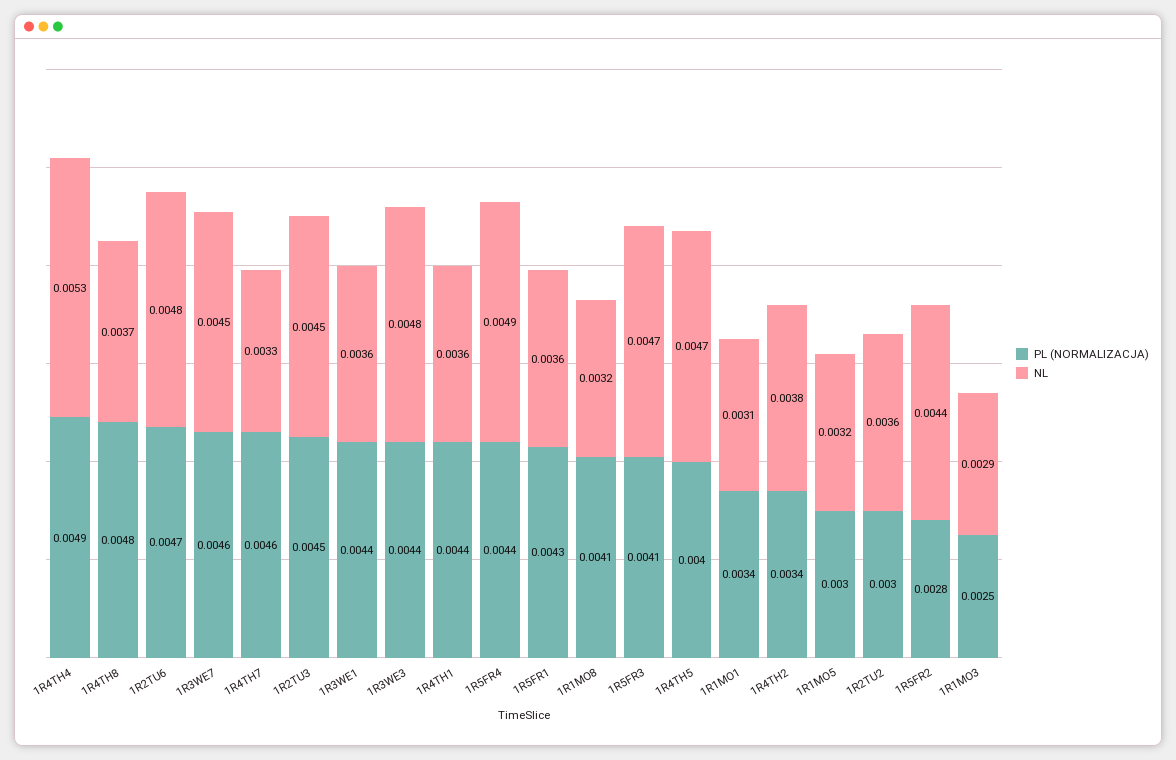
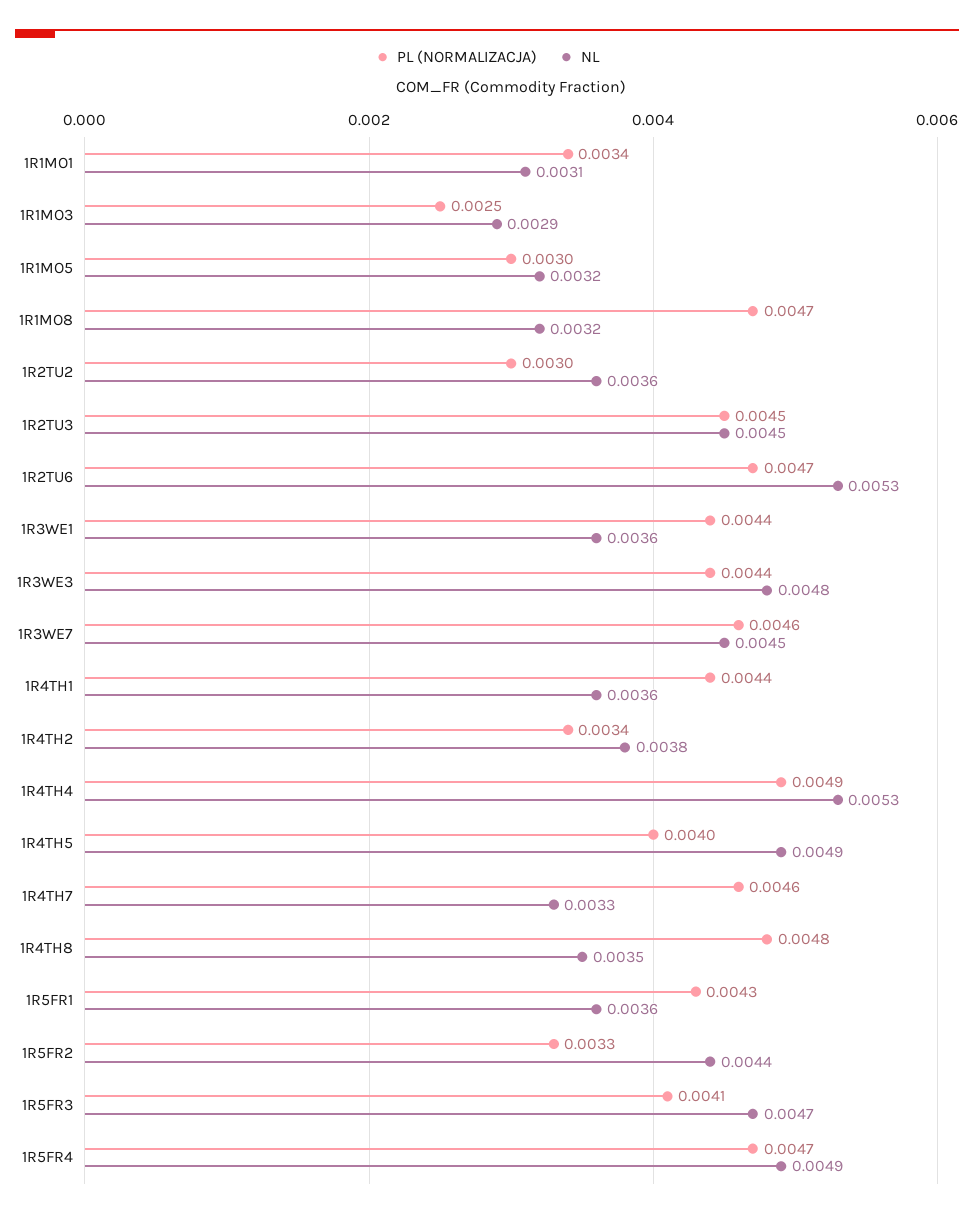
NL, 1R4TH8: 0.0037 -> 0.0035
NL, 1R2TU6: 0.0048 -> 0.0053
PL (NORMALIZACJA), 1R5FR4: 0.0044 -> 0.0047
PL (NORMALIZACJA), 1R1MO8: 0.0041 -> 0.0047
NL, 1R4TH5: 0.0047 -> 0.0049
PL (NORMALIZACJA), 1R5FR2: 0.0028 -> 0.0033

